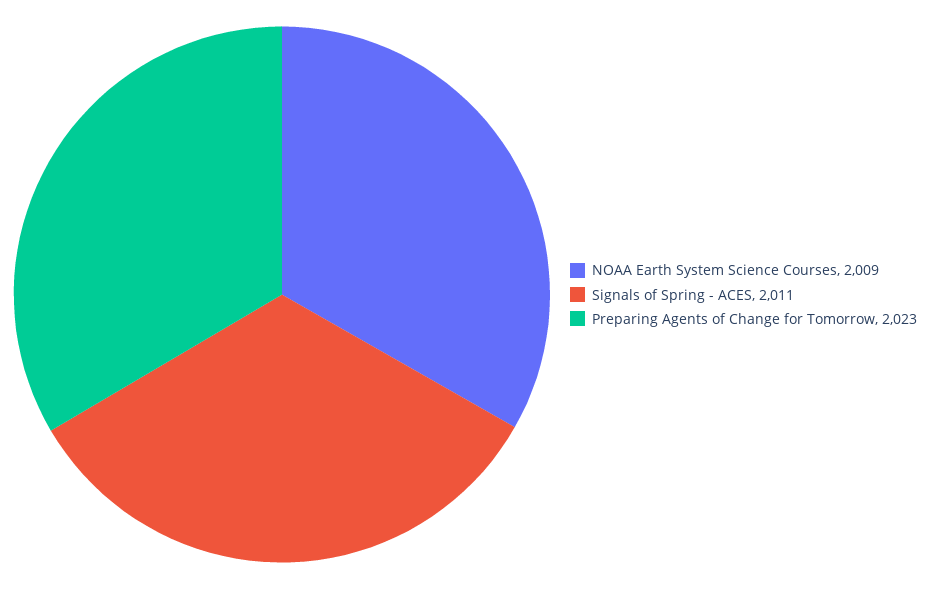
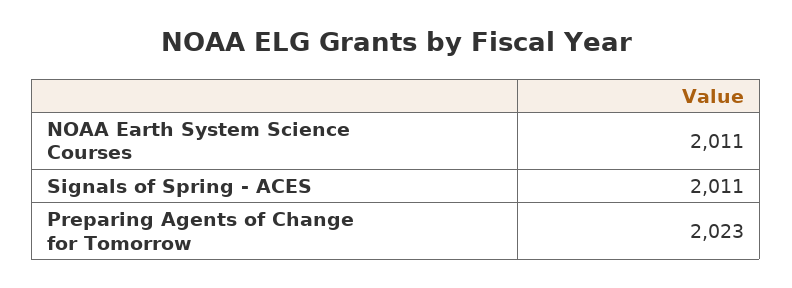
NOAA Earth System Science Courses: 2009 -> 2011

